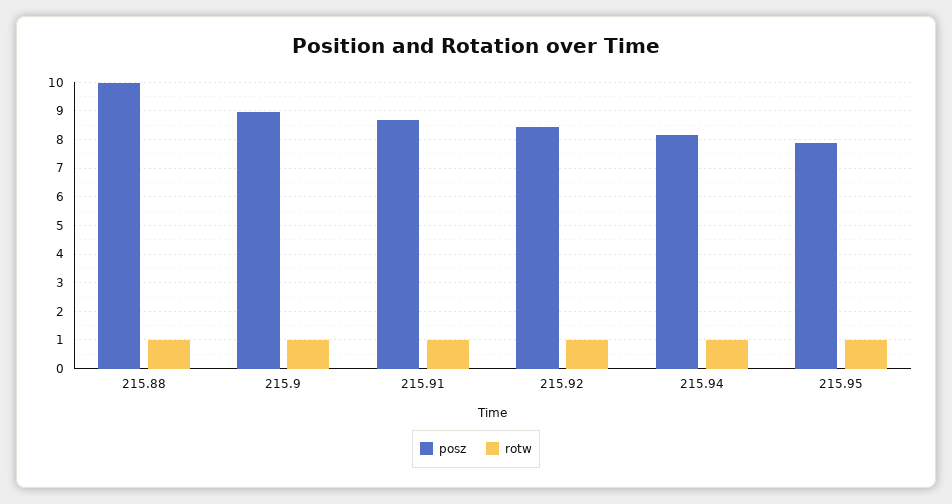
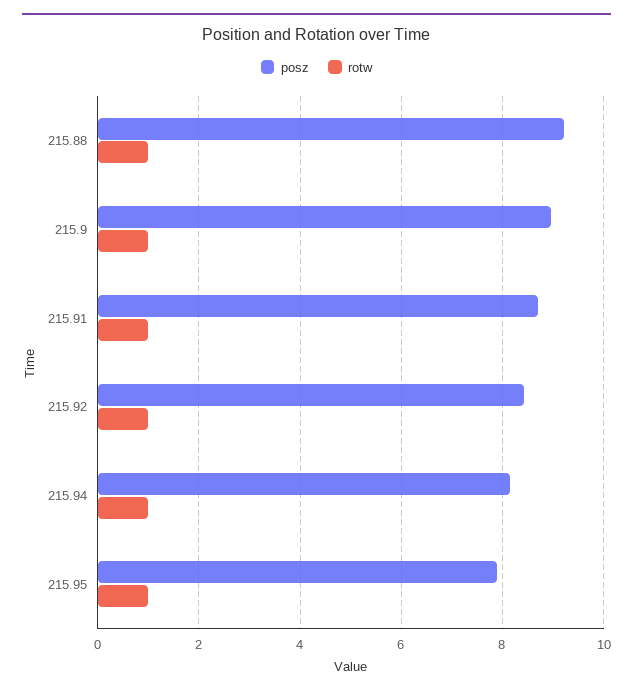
posz, 215.88: 10 -> 9.2

